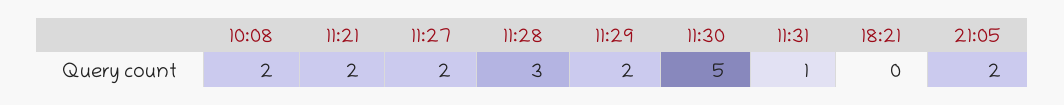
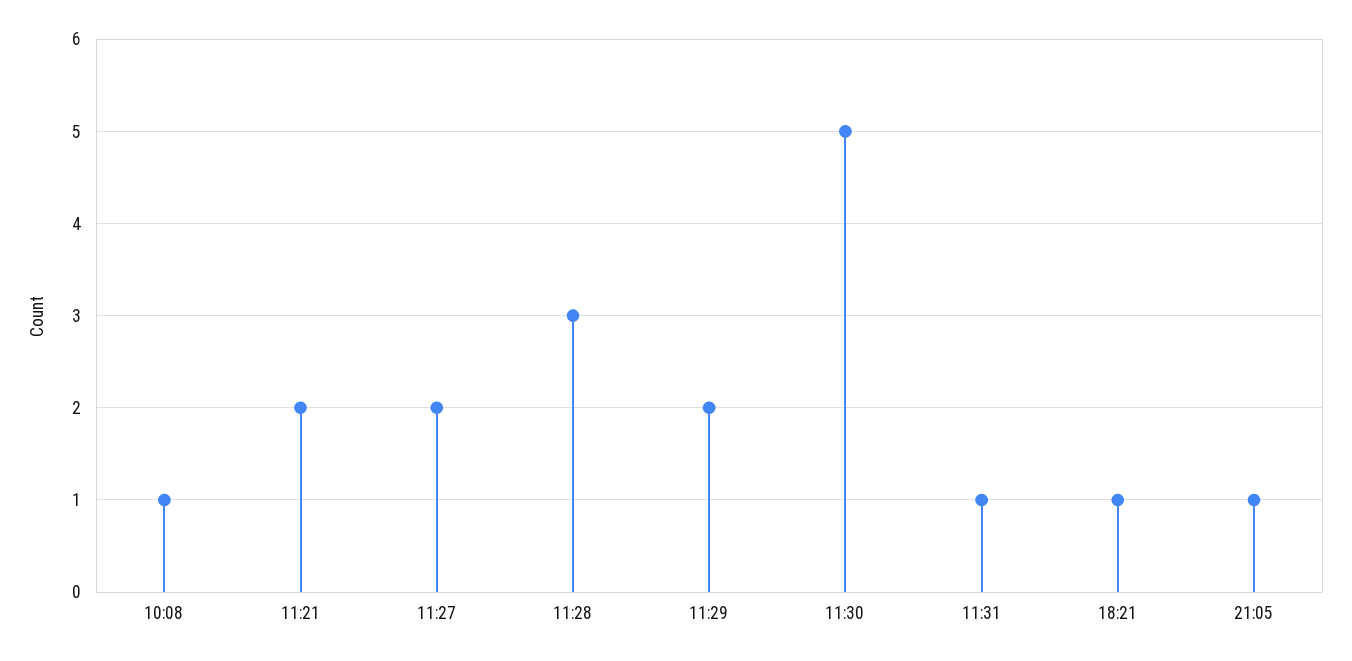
10:08: 2 -> 1
18:21: 0 -> 1
21:05: 2 -> 1

